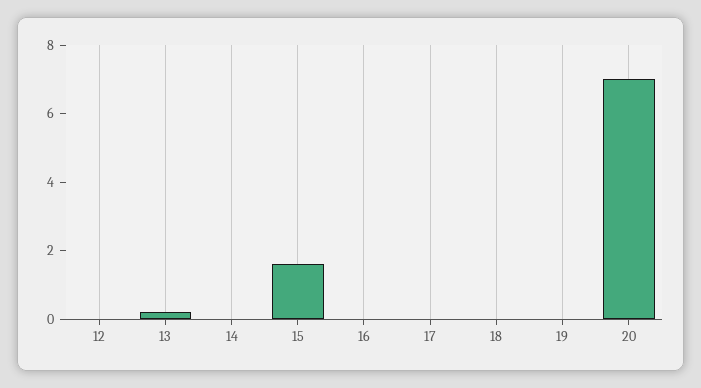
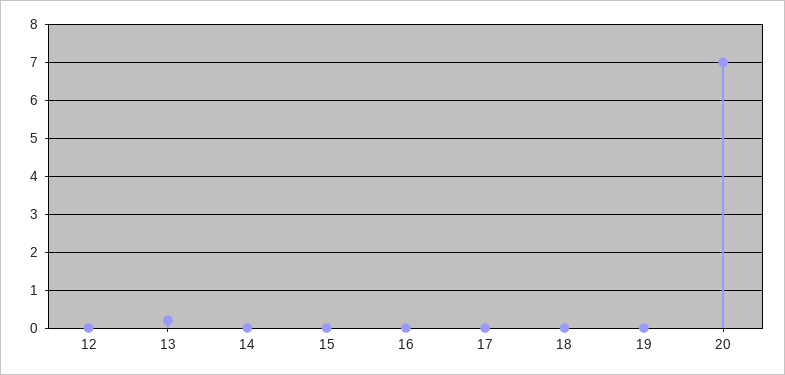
15: 1.5 -> 0

